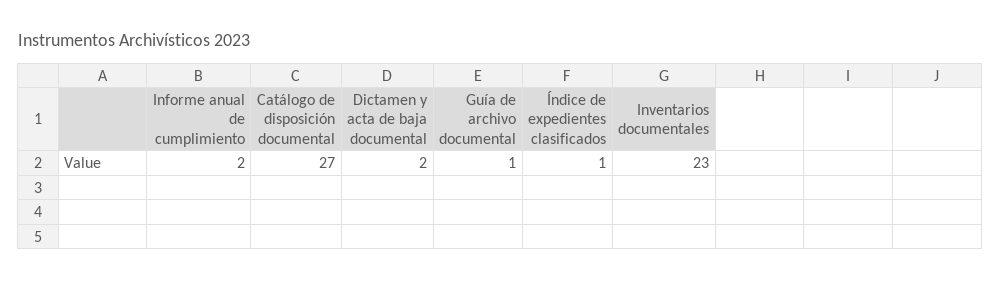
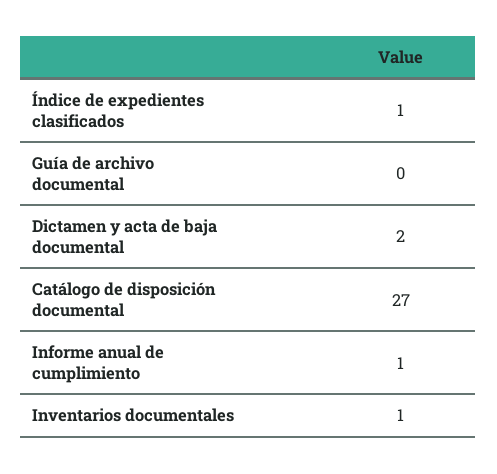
Informe anual de cumplimiento: 2 -> 1
Guía de archivo documental: 1 -> 0
Inventarios documentales: 23 -> 1

